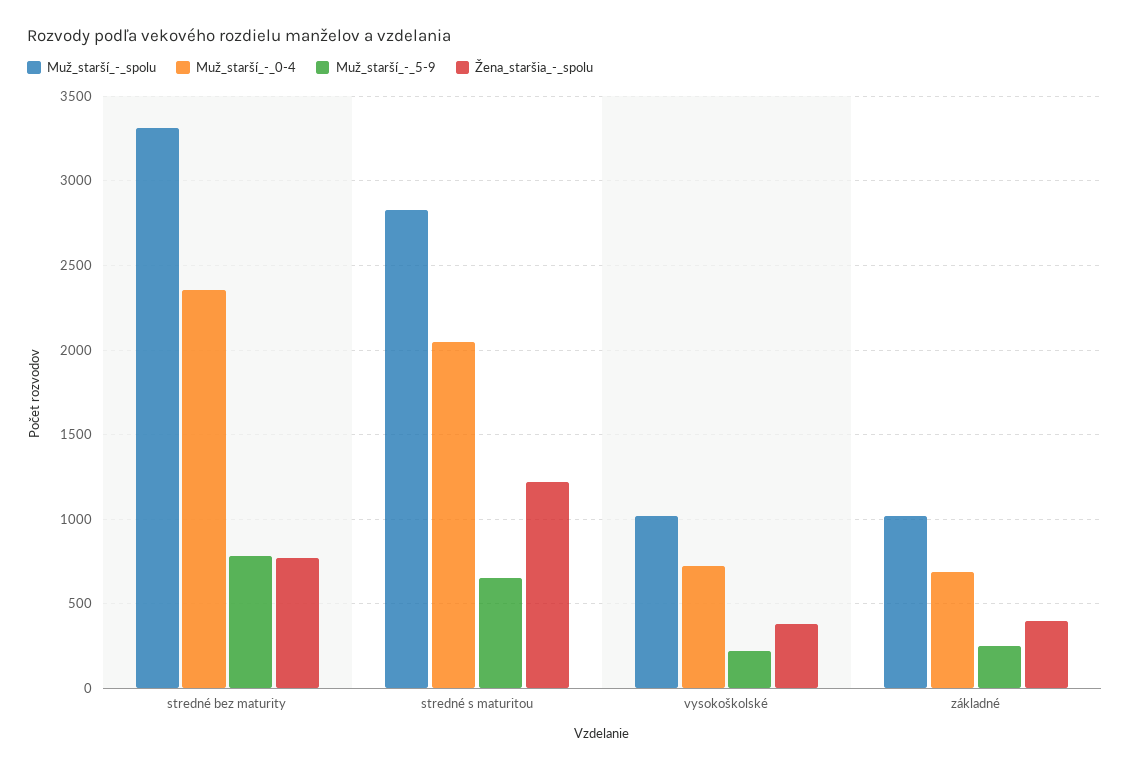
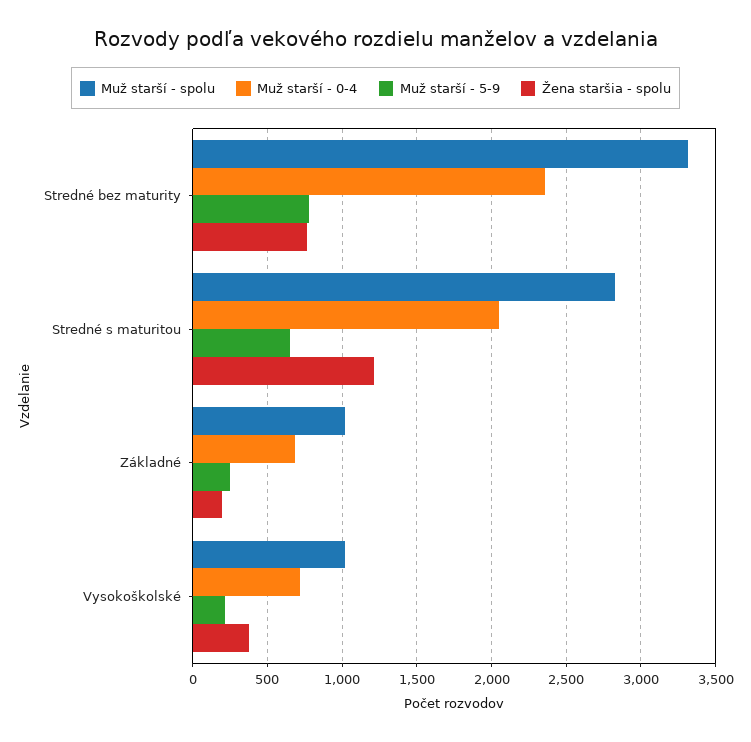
Žena_staršia_-_spolu, základné: 400 -> 200

